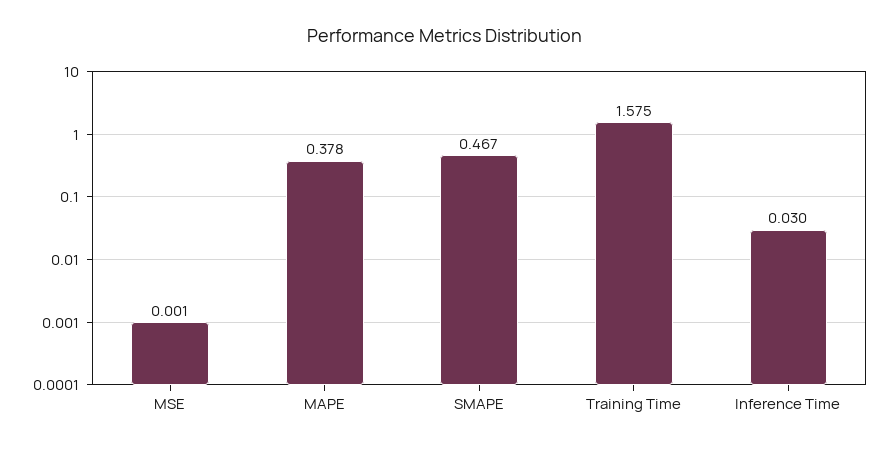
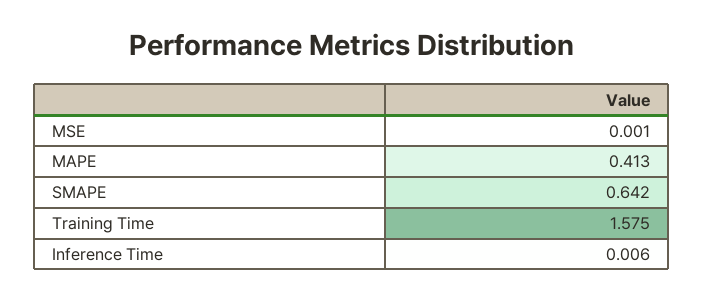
MAPE: 0.378 -> 0.413
SMAPE: 0.467 -> 0.642
Inference Time: 0.03 -> 0.006

